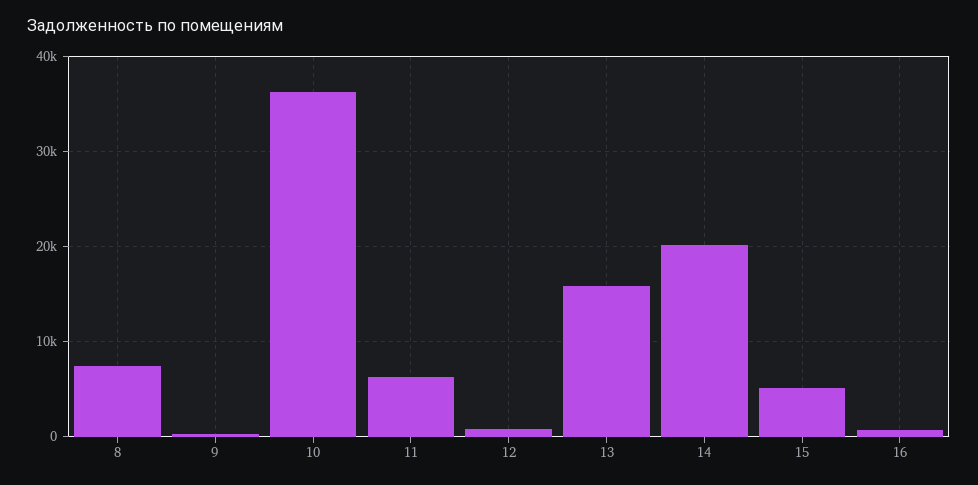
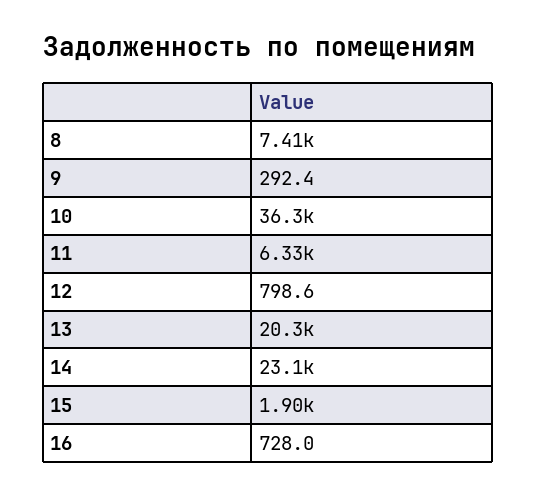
13: 16000 -> 20300
14: 20000 -> 23100
15: 5000 -> 1900

